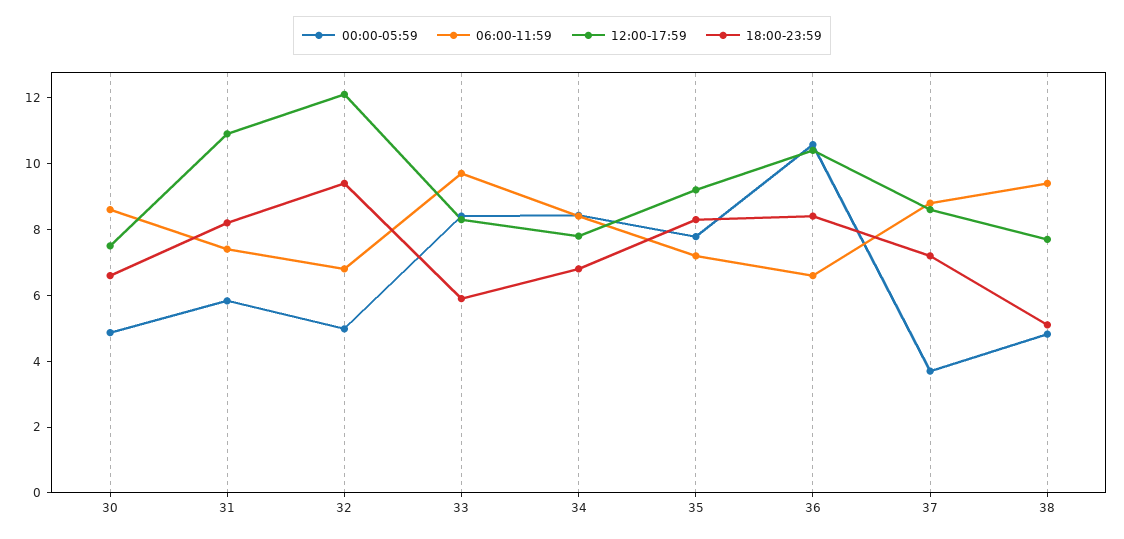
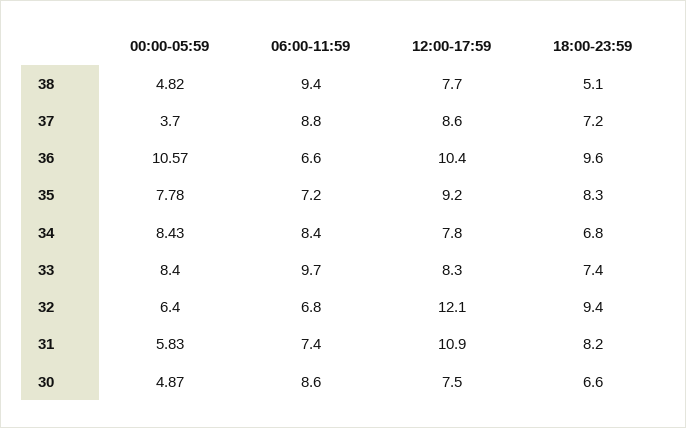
00:00-05:59, 32: 5 -> 6.4
18:00-23:59, 33: 6 -> 7.4
18:00-23:59, 36: 8.5 -> 9.6

